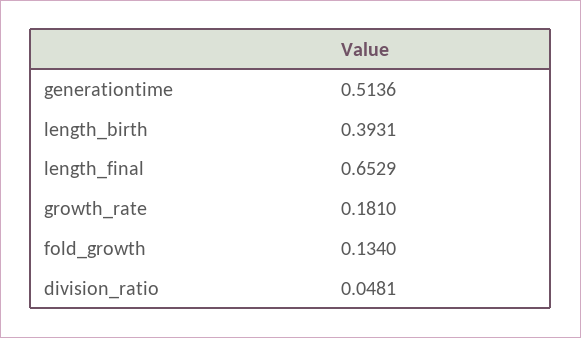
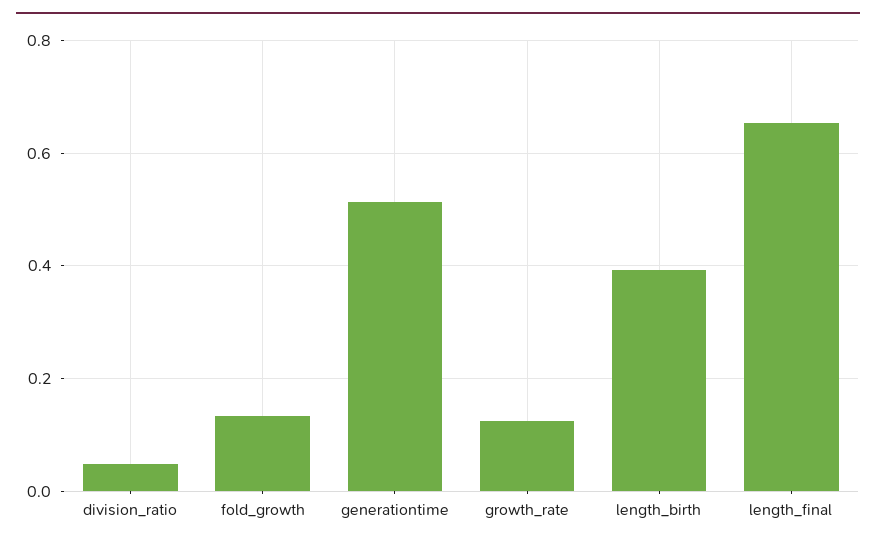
growth_rate: 0.181 -> 0.12

